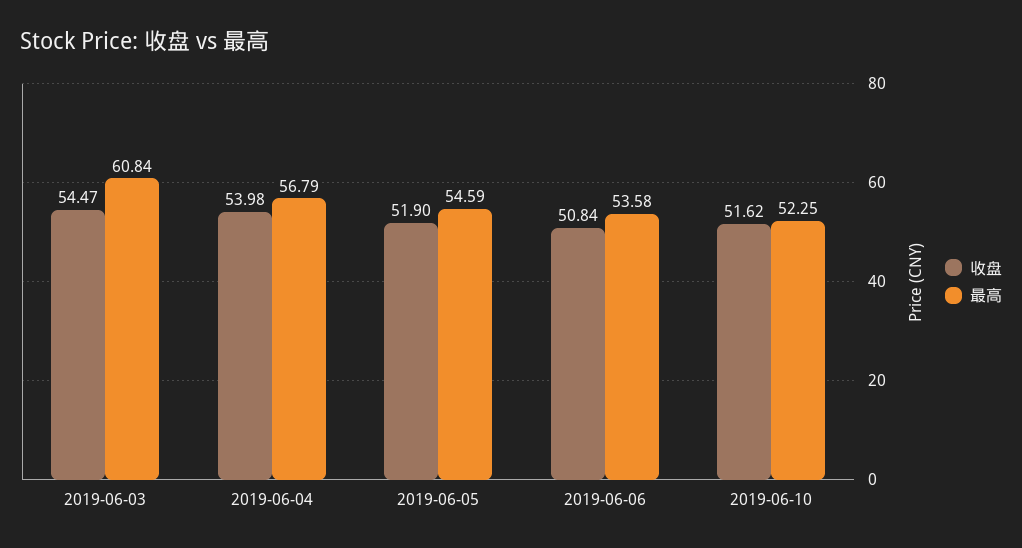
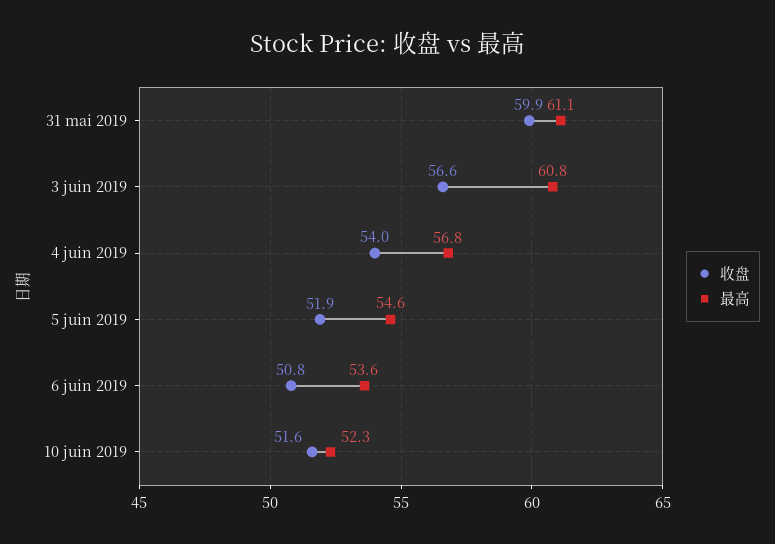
收盘, 2019-06-03: 54.47 -> 56.6
收盘, 31 mai 2019: none -> 59.9
最高, 31 mai 2019: none -> 61.1

